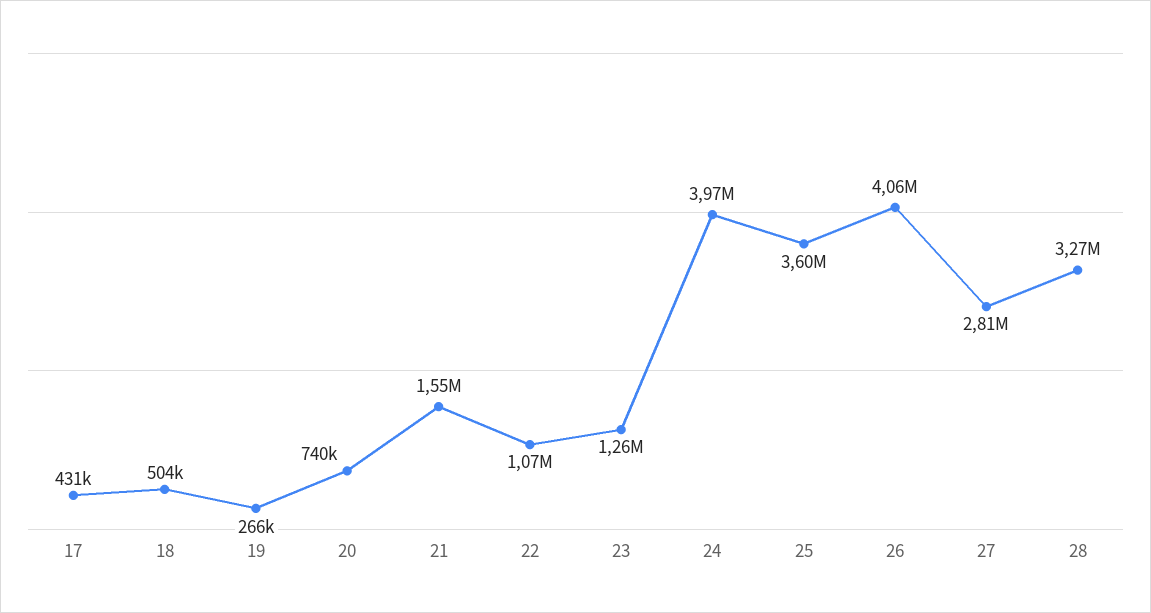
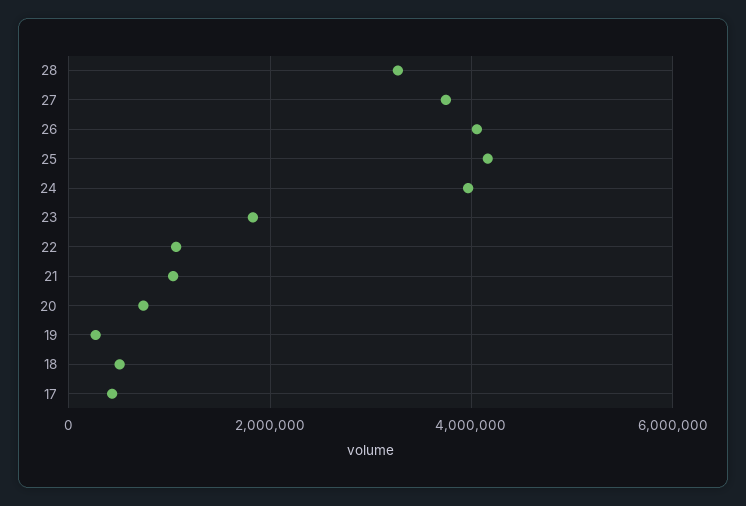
21: 1550000 -> 1000000
23: 1260000 -> 1800000
25: 3600000 -> 4200000
27: 2810000 -> 3800000

